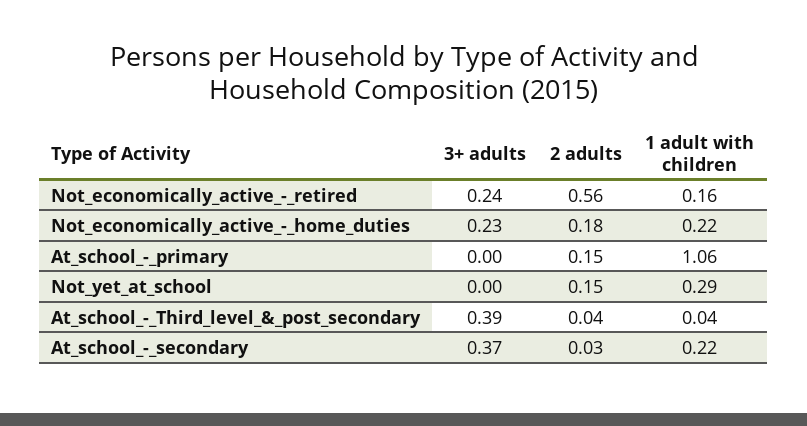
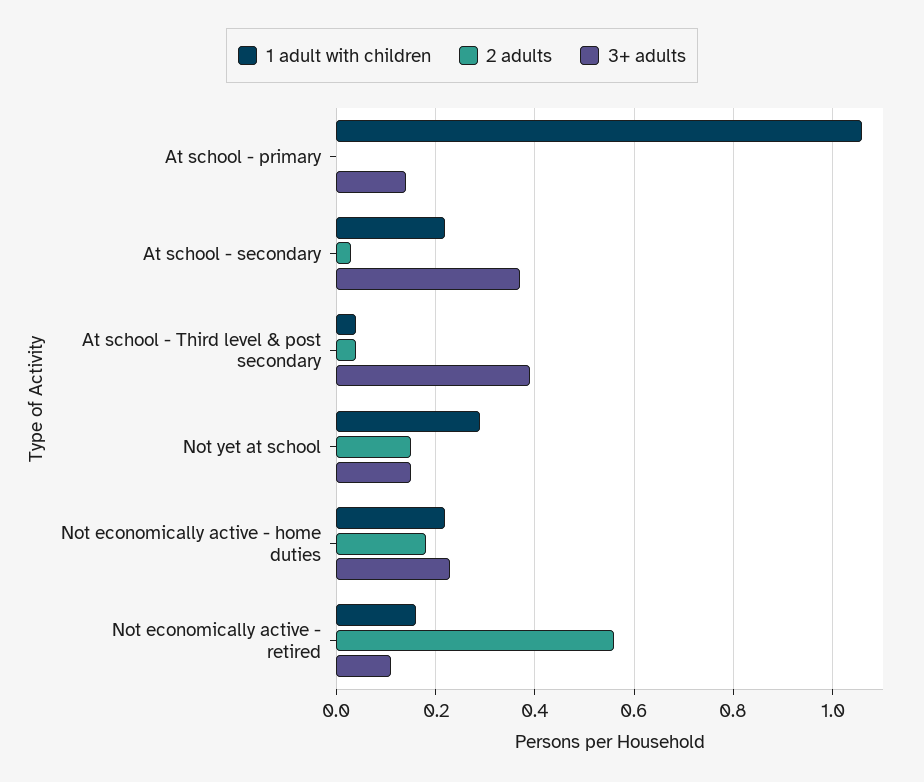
3+ adults, Not_economically_active_-_retired: 0.24 -> 0.1
3+ adults, At_school_-_primary: 0 -> 0.15
2 adults, At_school_-_primary: 0.15 -> 0
3+ adults, Not_yet_at_school: 0 -> 0.15

